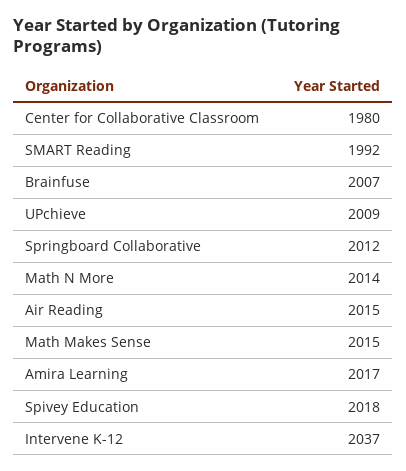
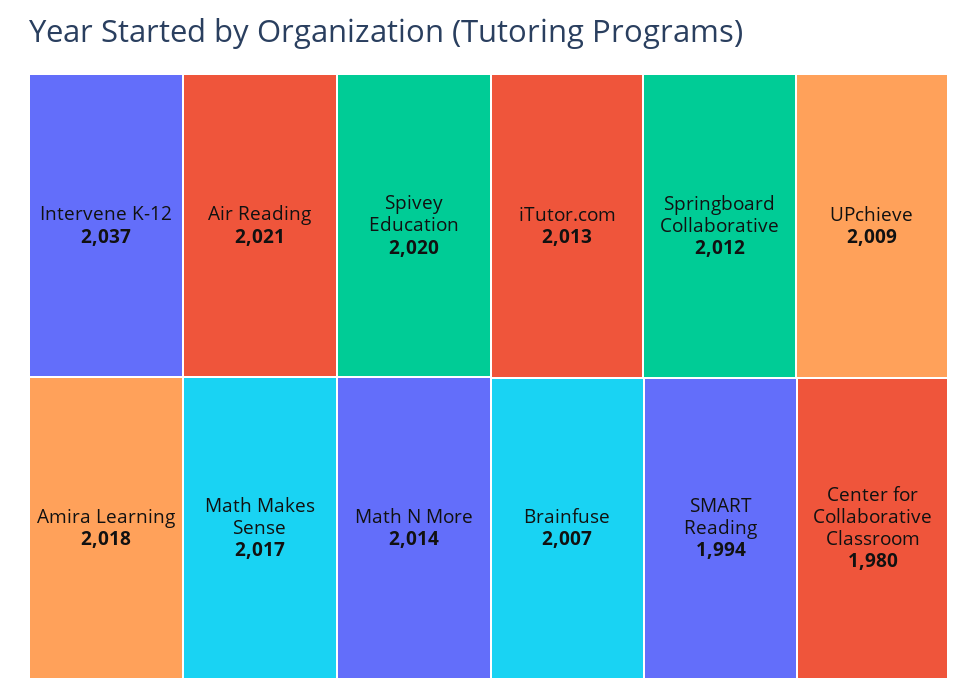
SMART Reading: 1992 -> 1994
Air Reading: 2015 -> 2021
Math Makes Sense: 2015 -> 2017
Amira Learning: 2017 -> 2018
Spivey Education: 2018 -> 2020
iTutor.com: none -> 2013

